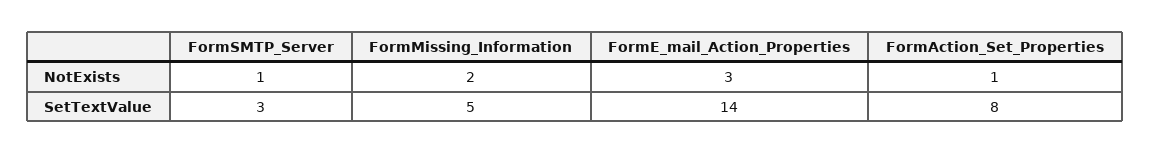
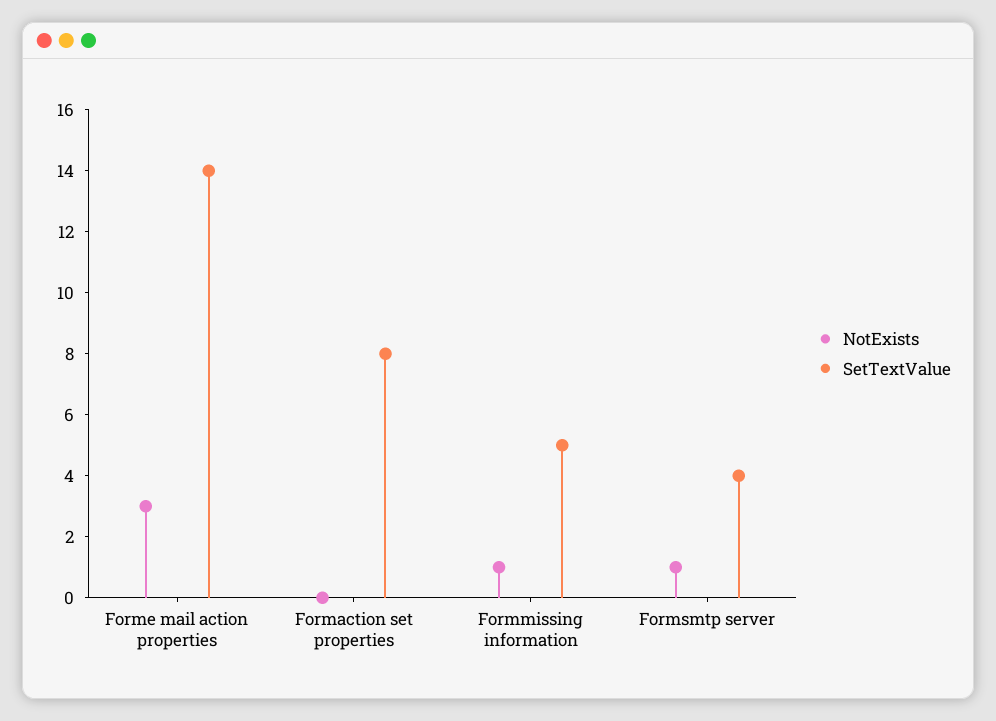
NotExists, FormMissing_Information: 2 -> 1
NotExists, FormAction_Set_Properties: 1 -> 0
SetTextValue, FormSMTP_Server: 3 -> 4

